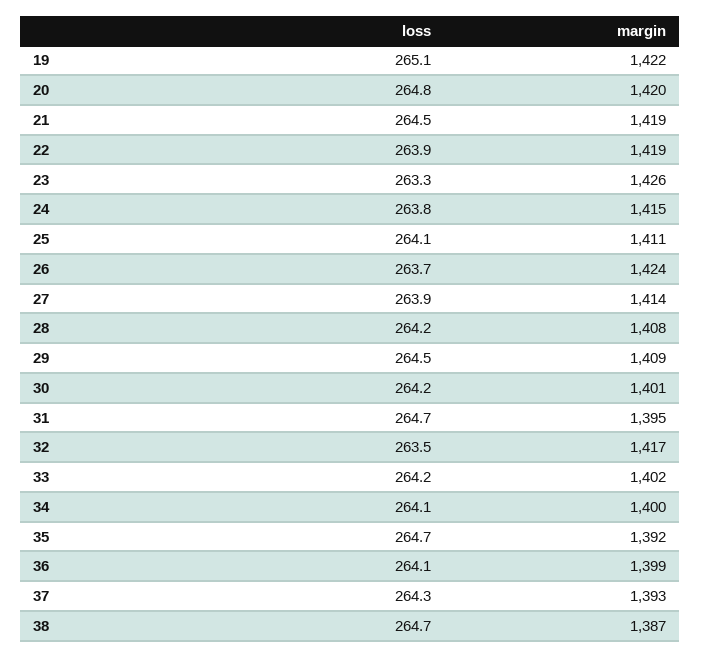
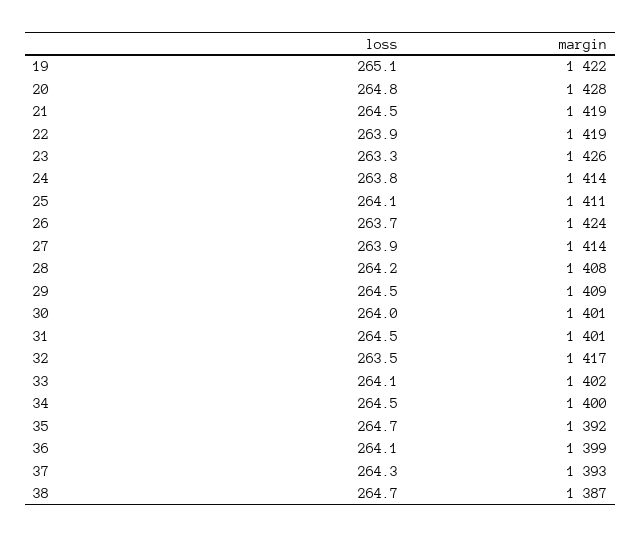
margin, 20: 1420 -> 1428
margin, 24: 1415 -> 1414
loss, 30: 264.2 -> 264
loss, 31: 264.7 -> 264.5
margin, 31: 1395 -> 1401
loss, 33: 264.2 -> 264.1
loss, 34: 264.1 -> 264.5

